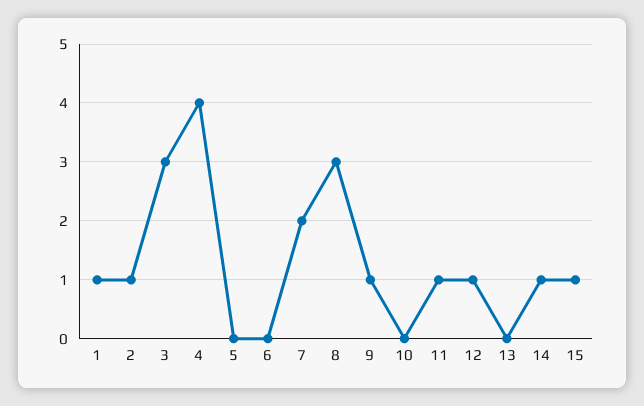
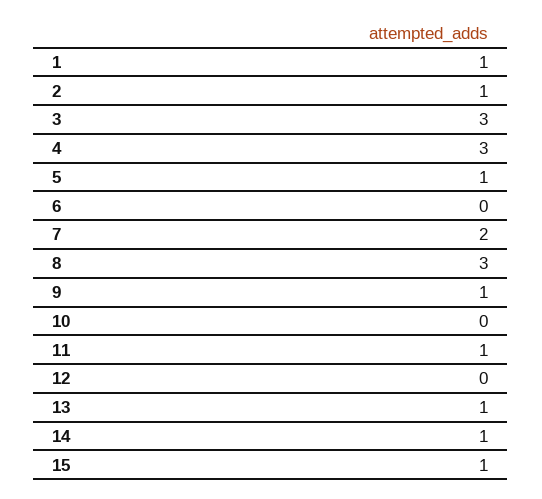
4: 4 -> 3
5: 0 -> 1
12: 1 -> 0
13: 0 -> 1

